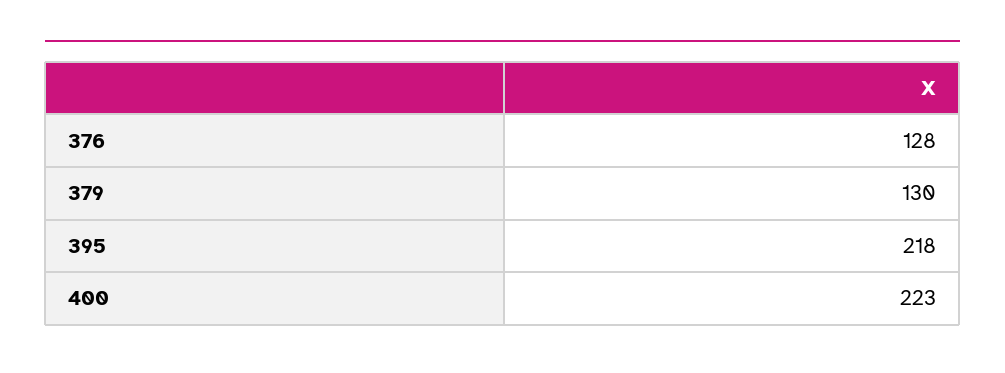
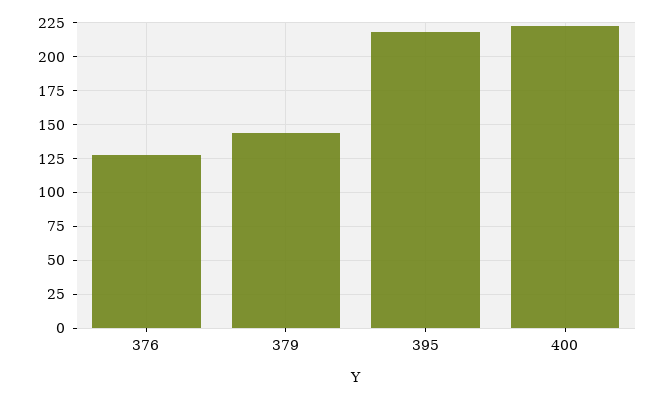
379: 130 -> 145

